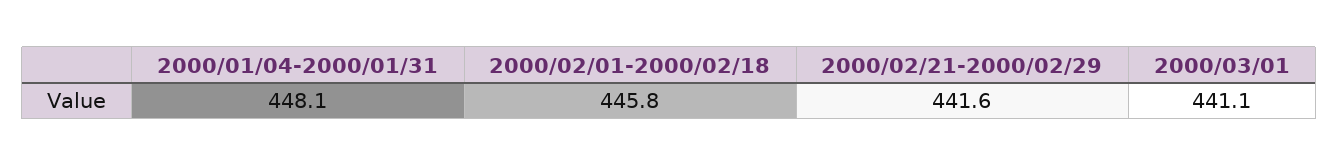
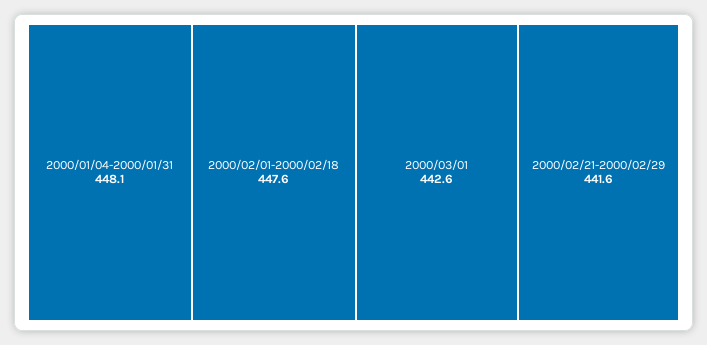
2000/02/01-2000/02/18: 445.8 -> 447.6
2000/03/01: 441.1 -> 442.6

